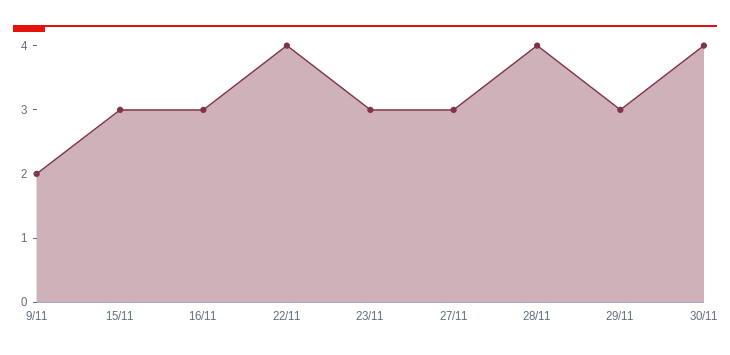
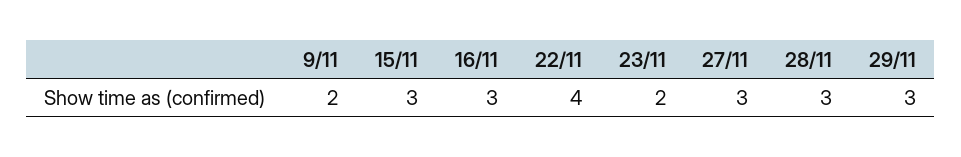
23/11: 3 -> 2
28/11: 4 -> 3
30/11: 4 -> none

